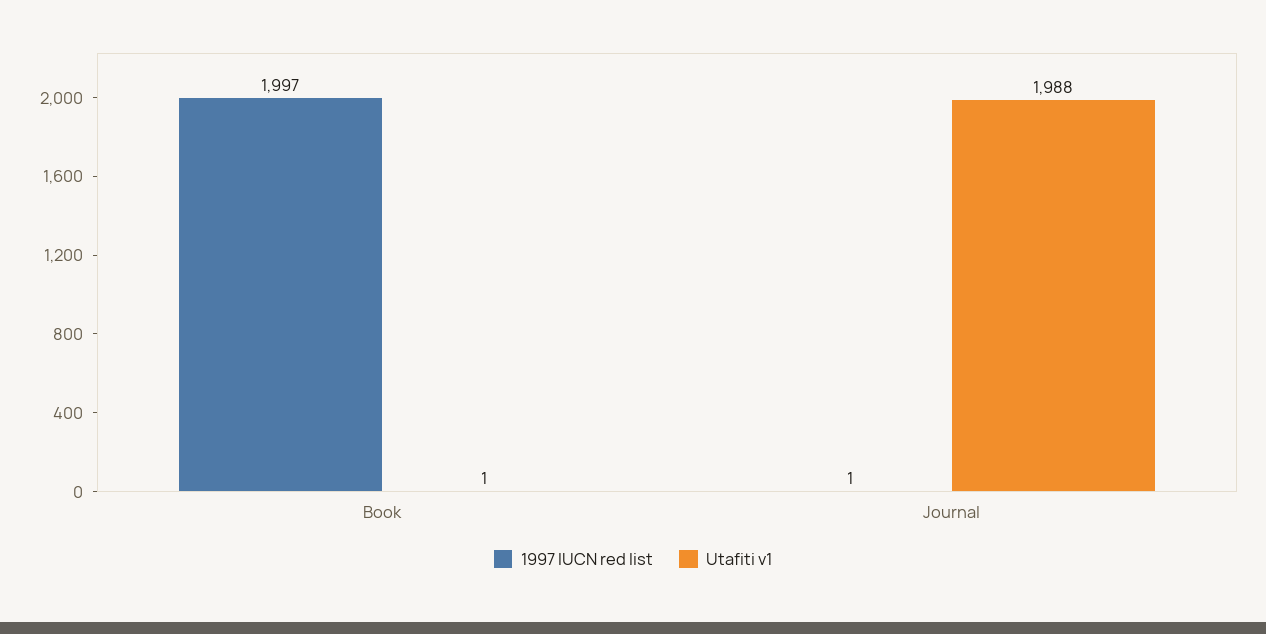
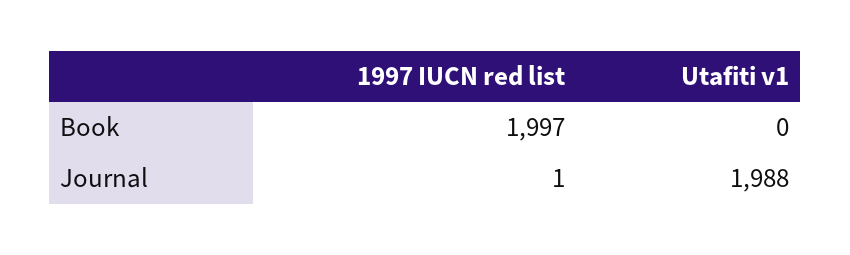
Utafiti v1, Book: 1 -> 0

